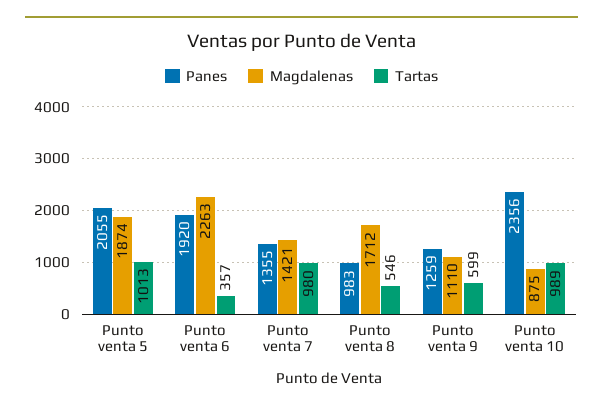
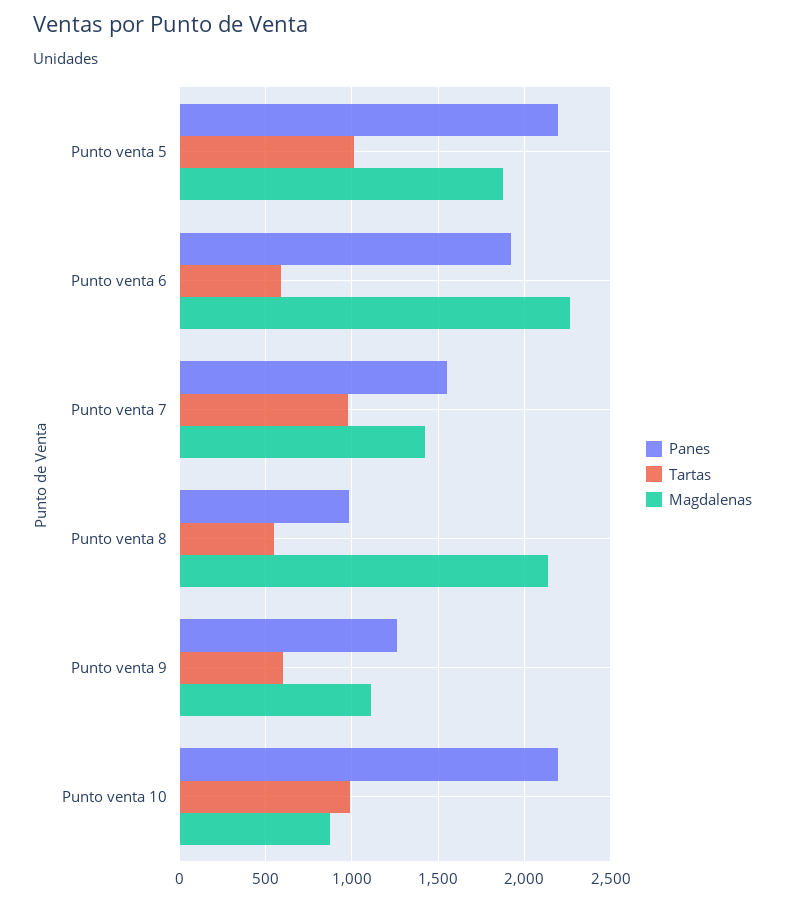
Panes, Punto venta 5: 2055 -> 2200
Tartas, Punto venta 6: 357 -> 600
Panes, Punto venta 7: 1355 -> 1550
Magdalenas, Punto venta 8: 1712 -> 2150
Panes, Punto venta 10: 2356 -> 2200

